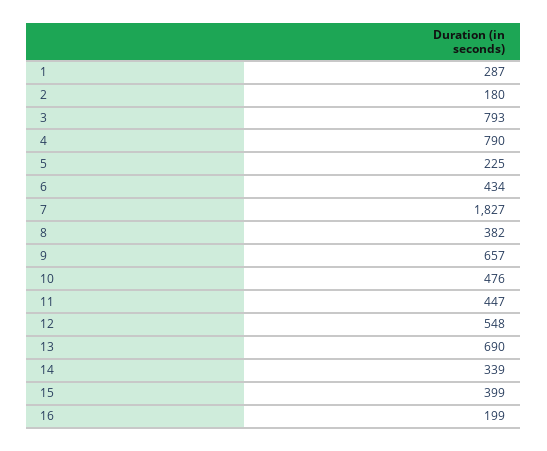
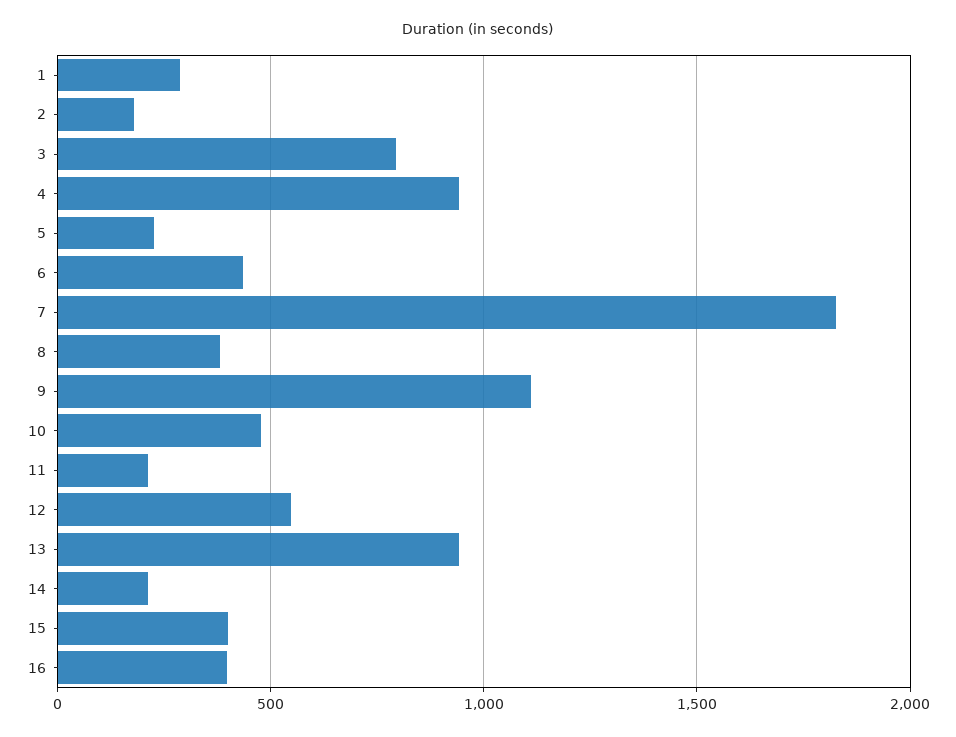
4: 790 -> 950
9: 657 -> 1100
11: 447 -> 200
13: 690 -> 950
14: 339 -> 200
16: 199 -> 400

